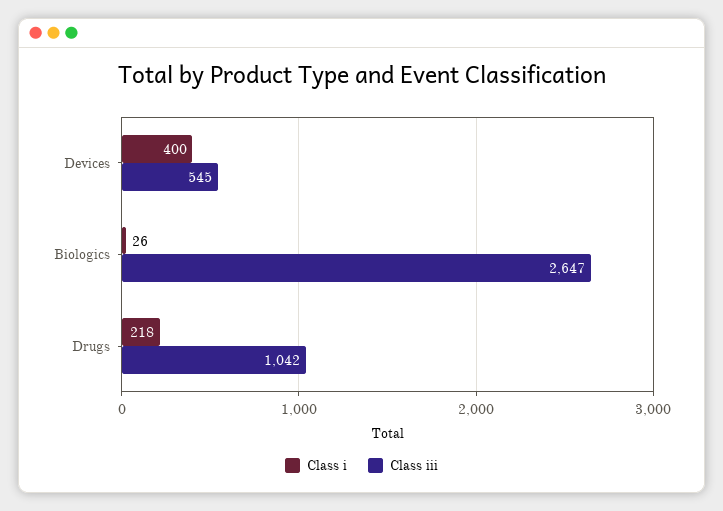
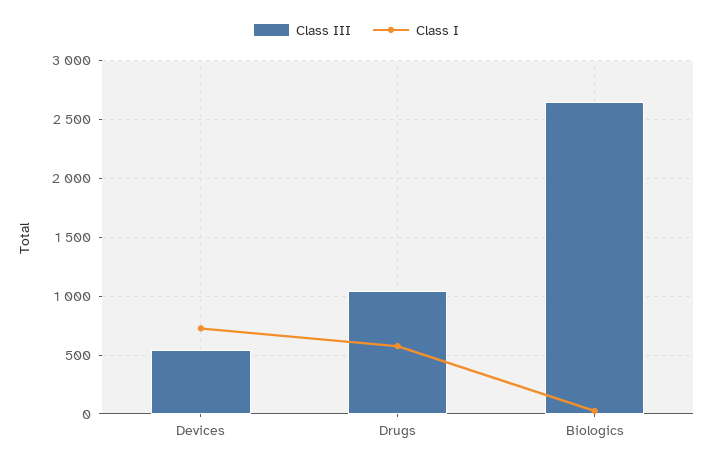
Class i, Devices: 400 -> 700
Class i, Drugs: 218 -> 600

